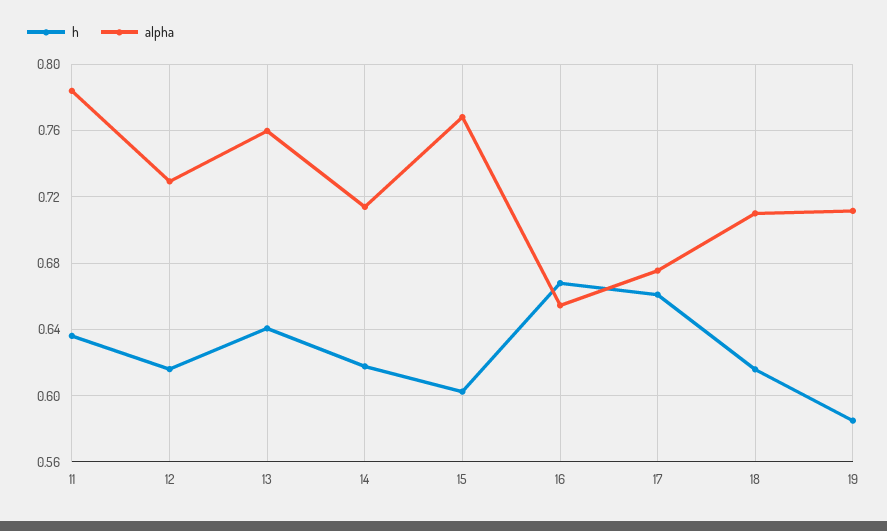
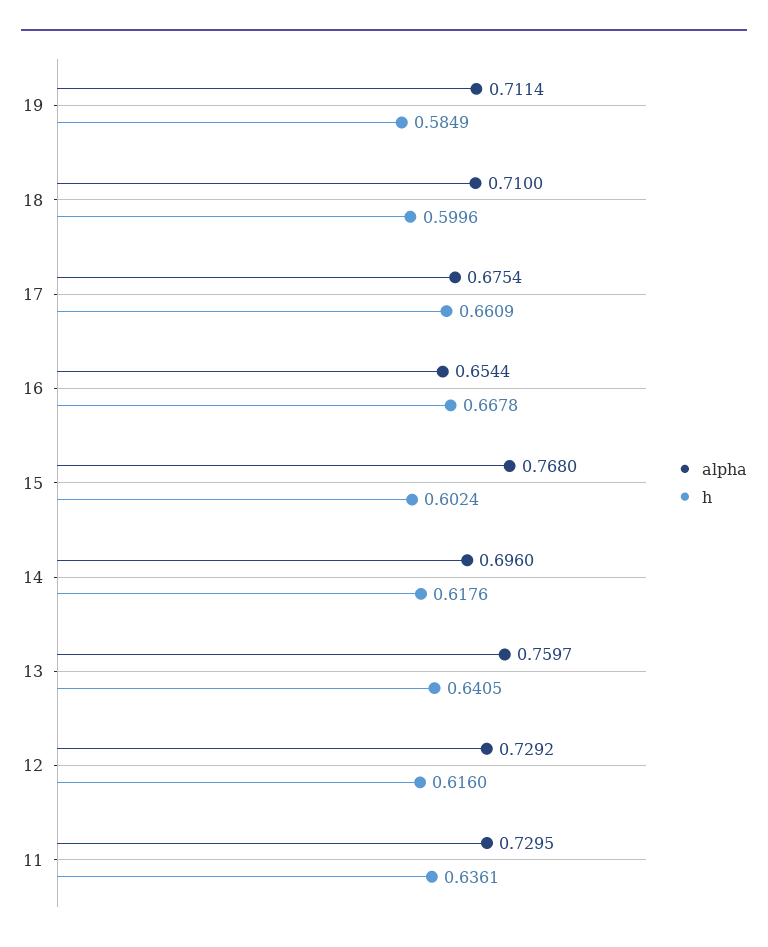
alpha, 11: 0.785 -> 0.7295
alpha, 14: 0.715 -> 0.696
h, 18: 0.615 -> 0.5996

